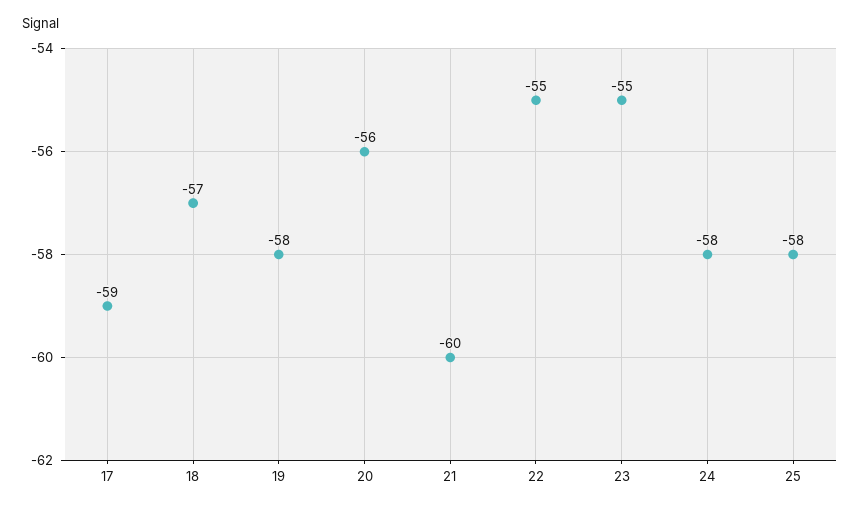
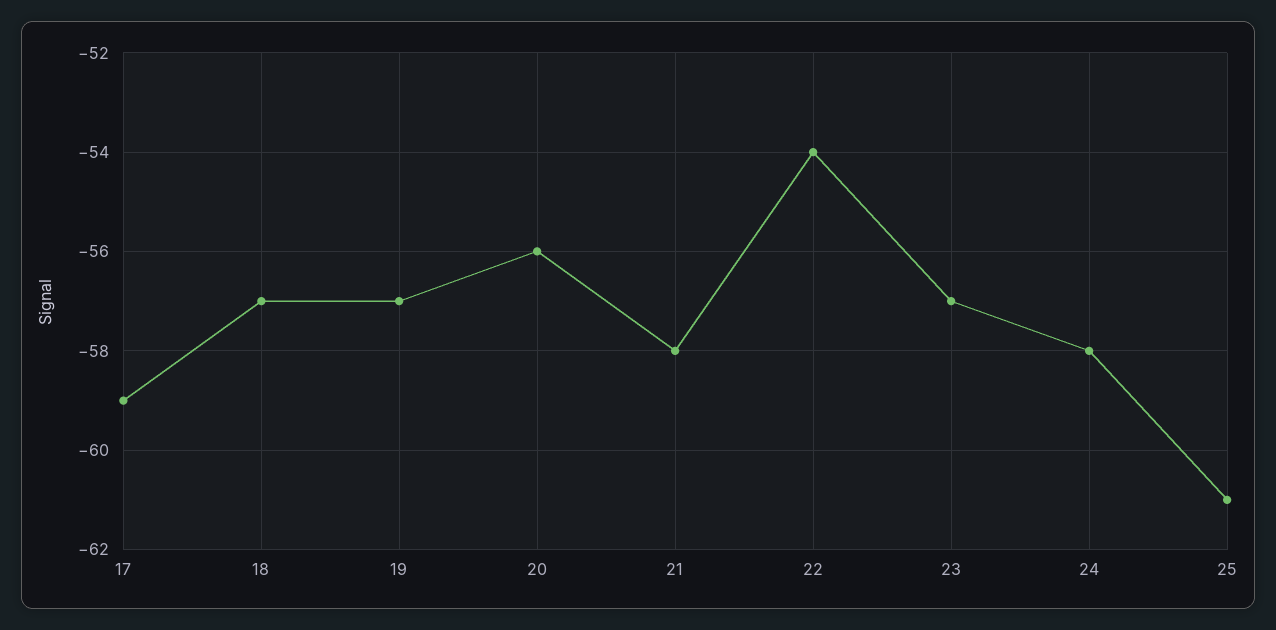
19: -58 -> -57
21: -60 -> -58
22: -55 -> -54
23: -55 -> -57
25: -58 -> -61

